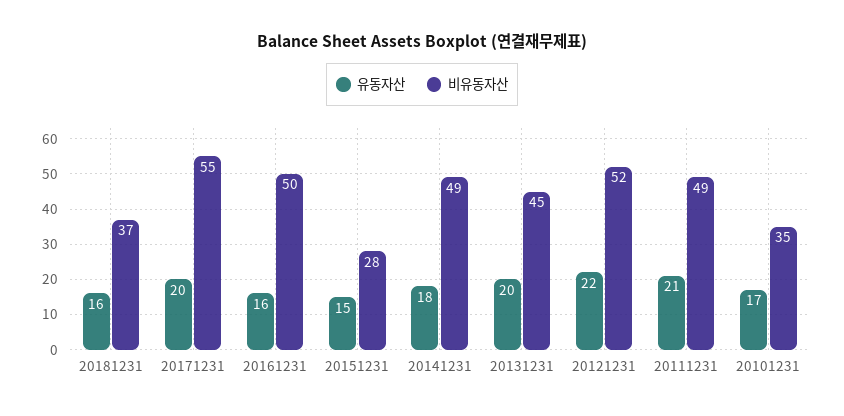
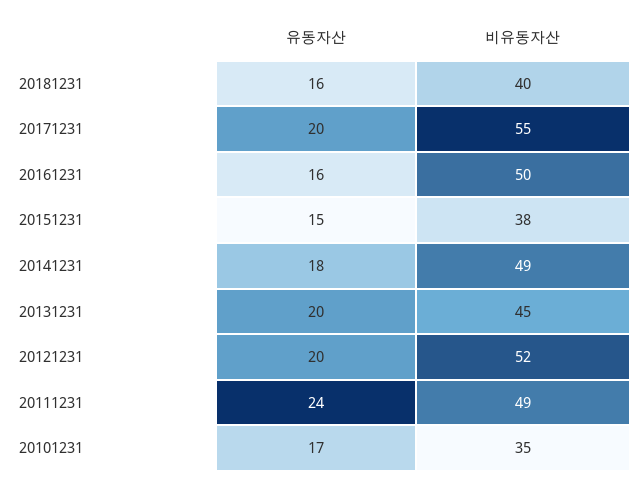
비유동자산, 20181231: 37 -> 40
비유동자산, 20151231: 28 -> 38
유동자산, 20121231: 22 -> 20
유동자산, 20111231: 21 -> 24

